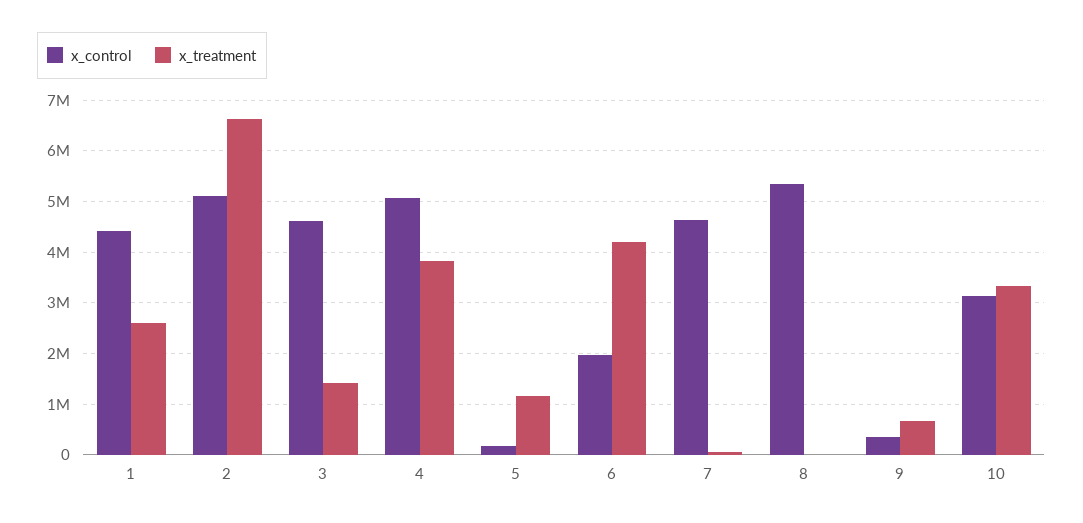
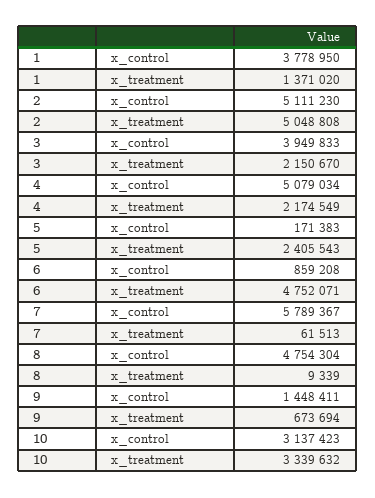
x_control, 1: 4400000 -> 3778950
x_treatment, 1: 2600000 -> 1371020
x_treatment, 2: 6600000 -> 5048808
x_control, 3: 4600000 -> 3949833
x_treatment, 3: 1400000 -> 2150670
x_treatment, 4: 3800000 -> 2174549
x_treatment, 5: 1200000 -> 2405543
x_control, 6: 2000000 -> 859208
x_treatment, 6: 4200000 -> 4752071
x_control, 7: 4600000 -> 5789367
x_control, 8: 5400000 -> 4754304
x_control, 9: 400000 -> 1448411

